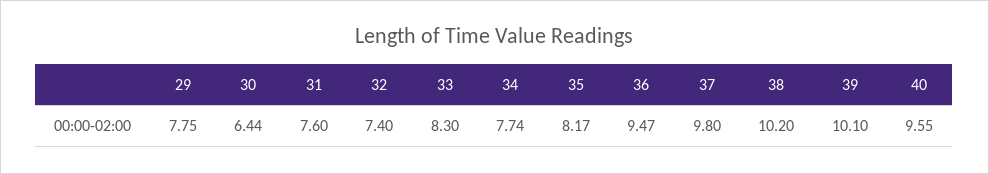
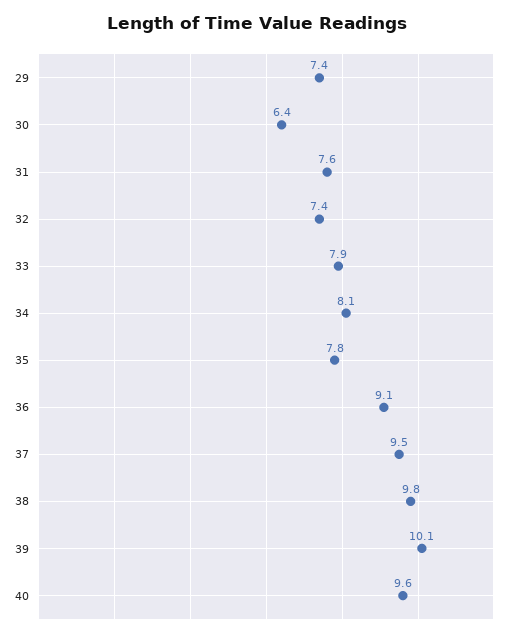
29: 7.75 -> 7.4
33: 8.3 -> 7.9
34: 7.74 -> 8.1
35: 8.17 -> 7.8
36: 9.47 -> 9.1
37: 9.8 -> 9.5
38: 10.2 -> 9.8

